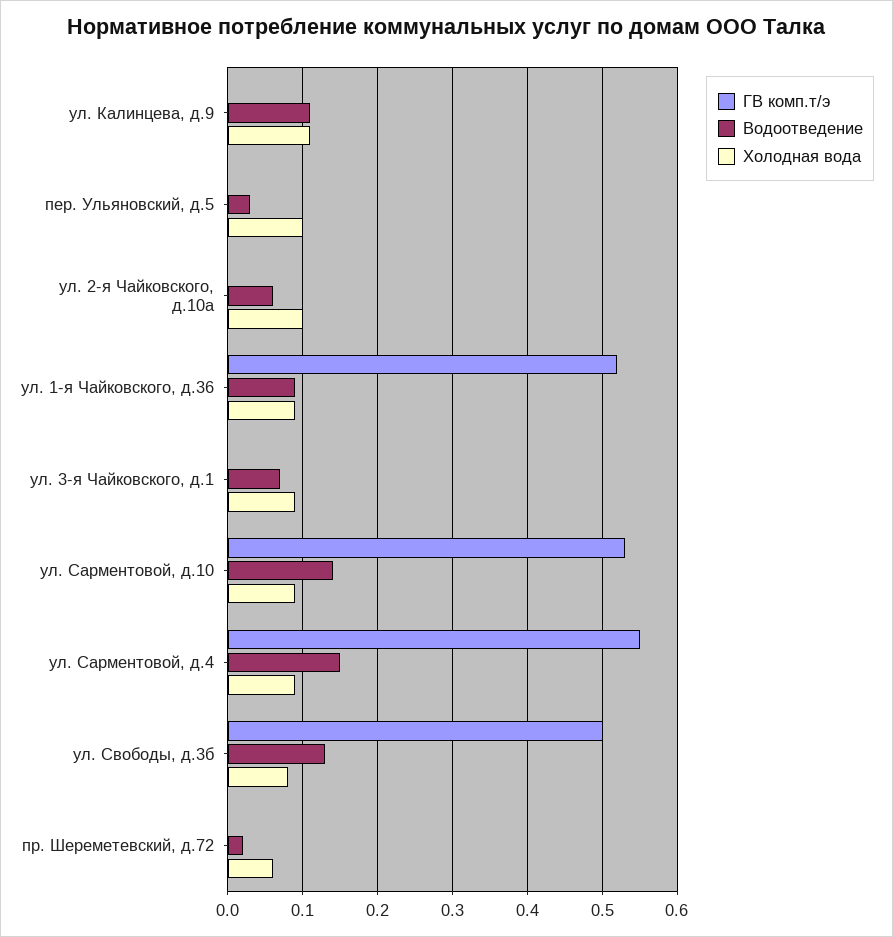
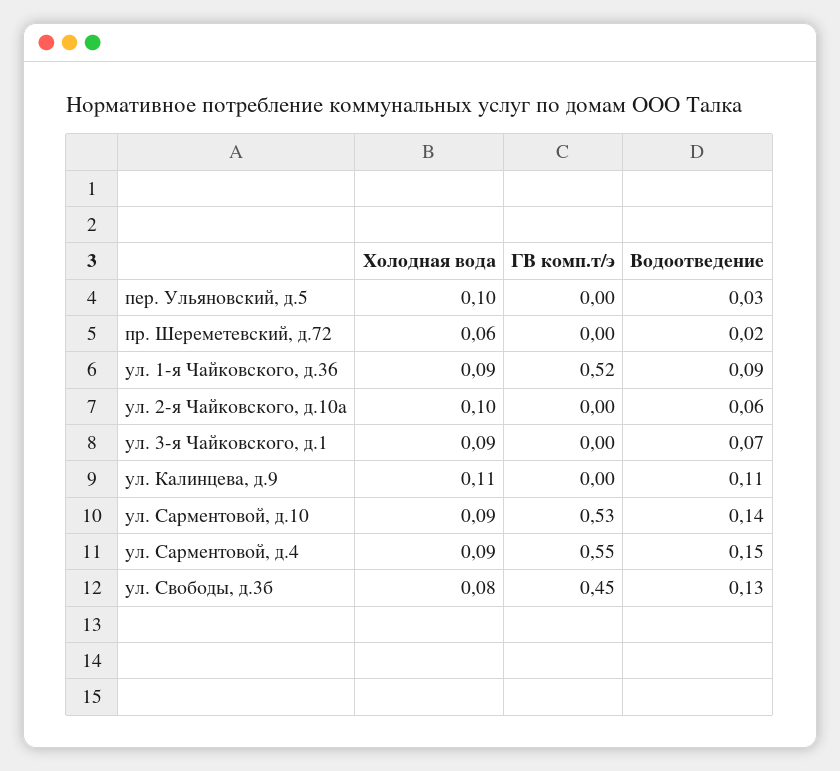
ГВ комп.т/э, ул. Свободы, д.3б: 0.5 -> 0.45

